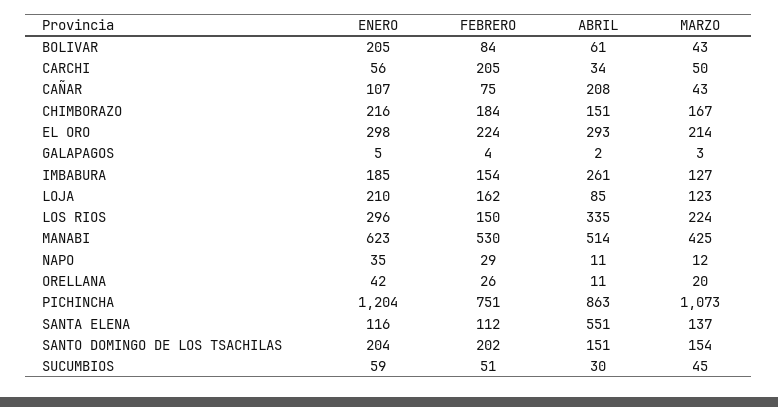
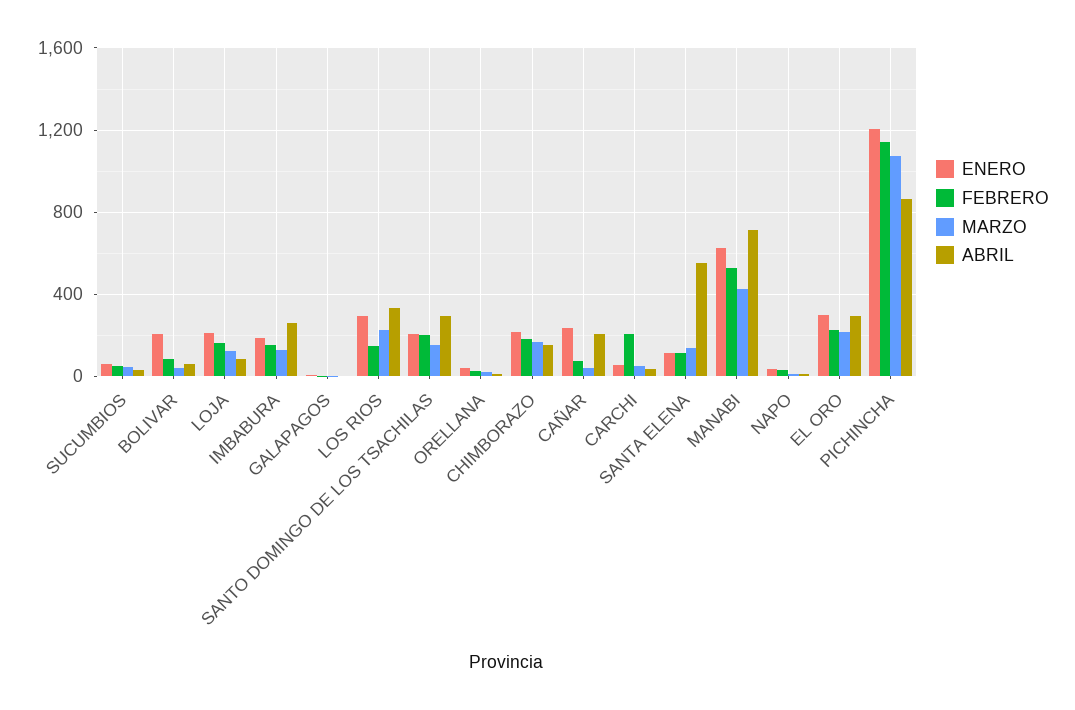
ENERO, CAÑAR: 107 -> 250
ABRIL, MANABI: 514 -> 700
FEBRERO, PICHINCHA: 751 -> 1150
ABRIL, SANTO DOMINGO DE LOS TSACHILAS: 151 -> 300

